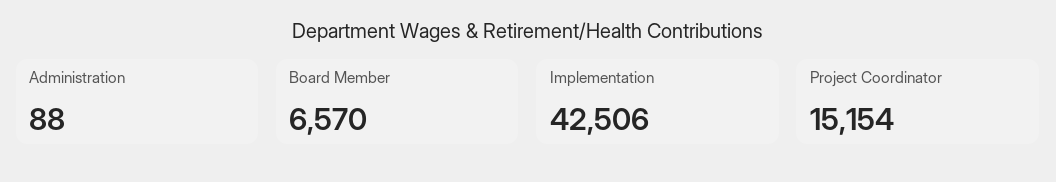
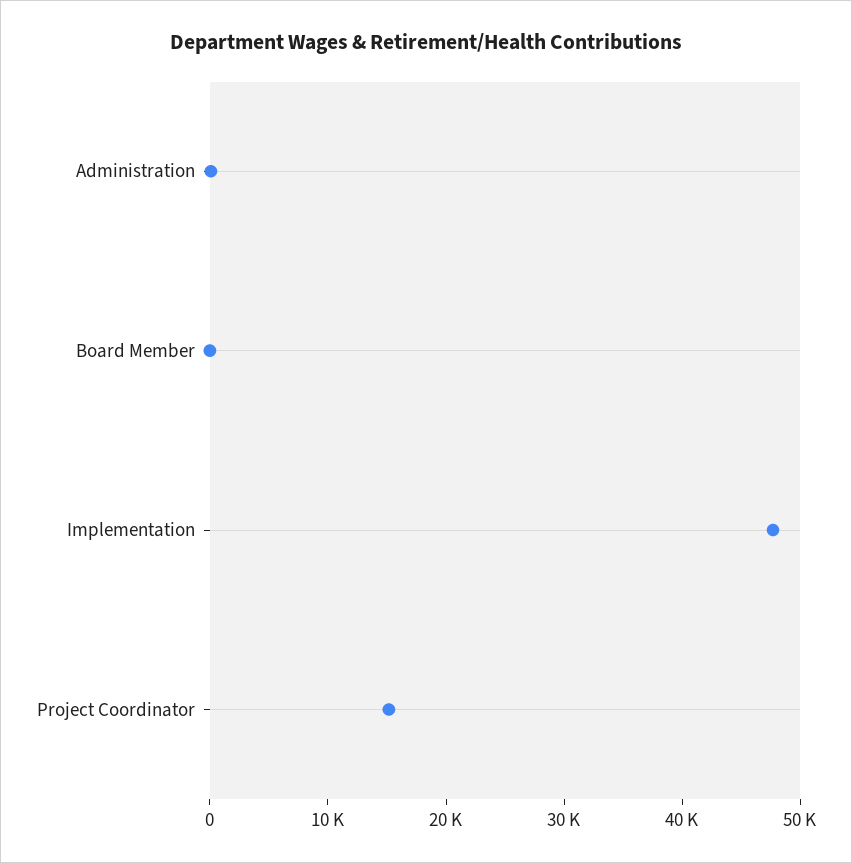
Board Member: 6570 -> 0
Implementation: 42506 -> 48000

